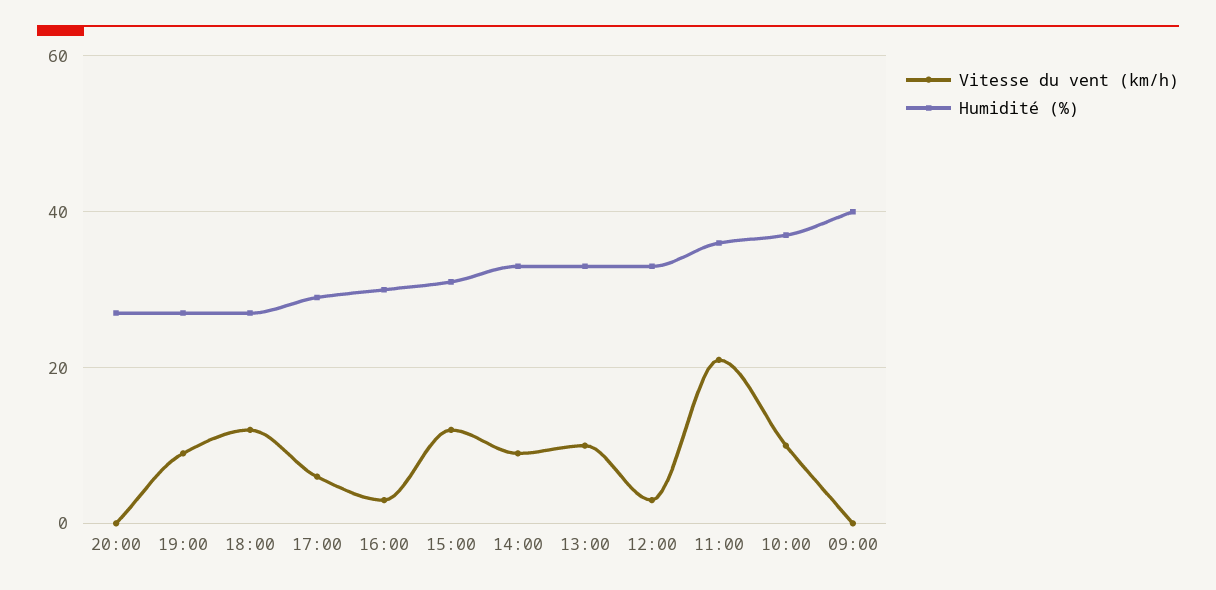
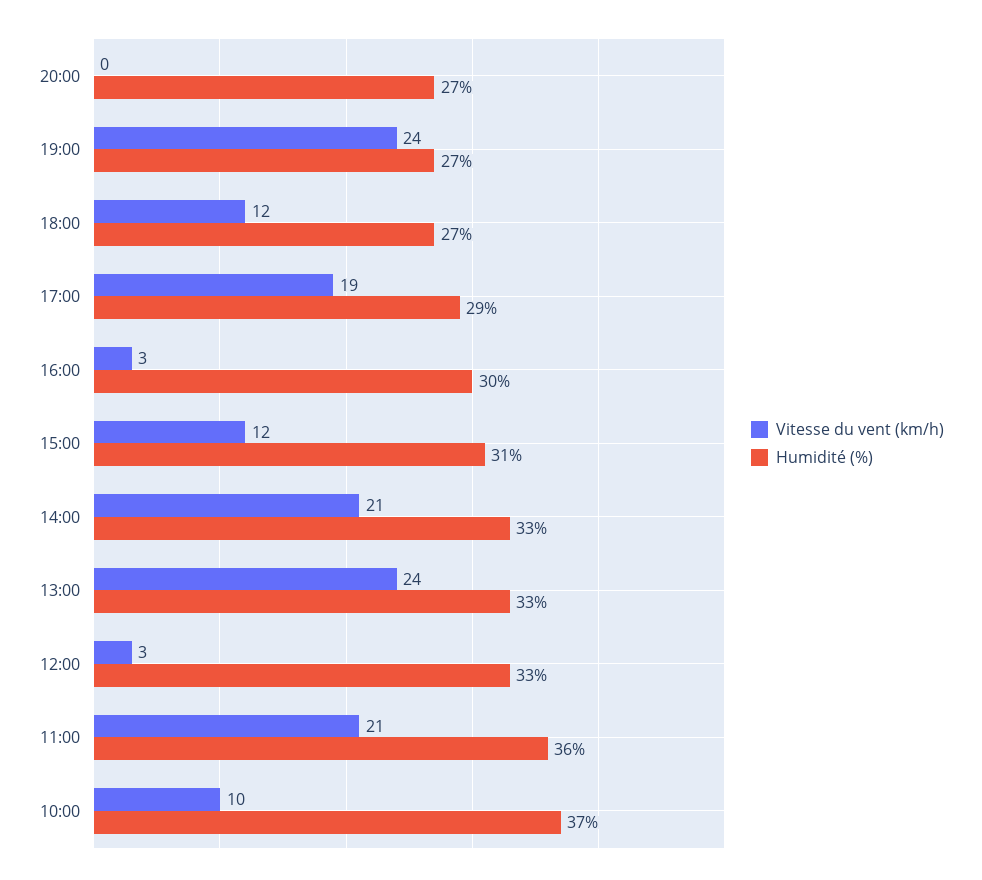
Vitesse du vent (km/h), 19:00: 10 -> 24
Vitesse du vent (km/h), 17:00: 5 -> 19
Vitesse du vent (km/h), 14:00: 10 -> 21
Vitesse du vent (km/h), 13:00: 10 -> 24
Vitesse du vent (km/h), 09:00: 0 -> none
Humidité (%), 09:00: 40 -> none

